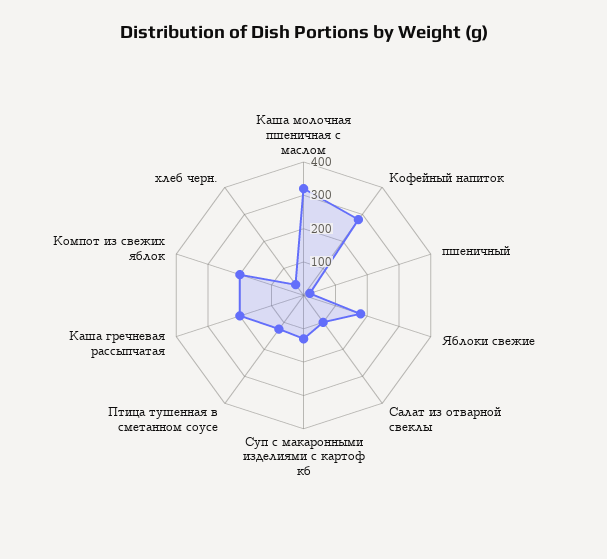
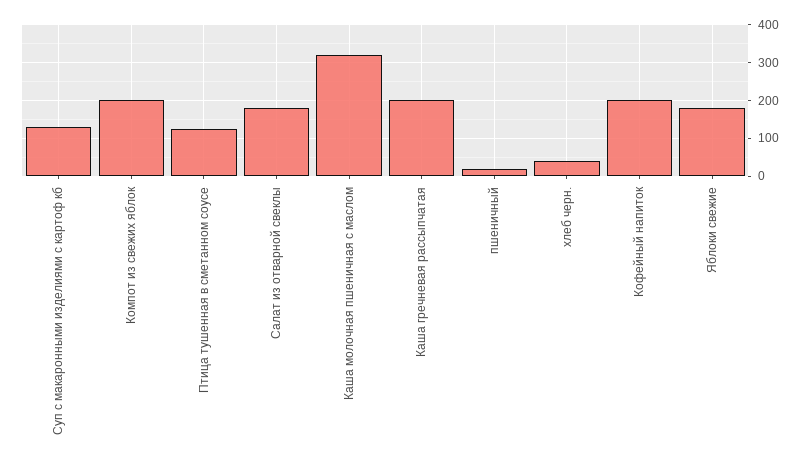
Кофейный напиток: 275 -> 200
Салат из отварной свеклы: 100 -> 180

